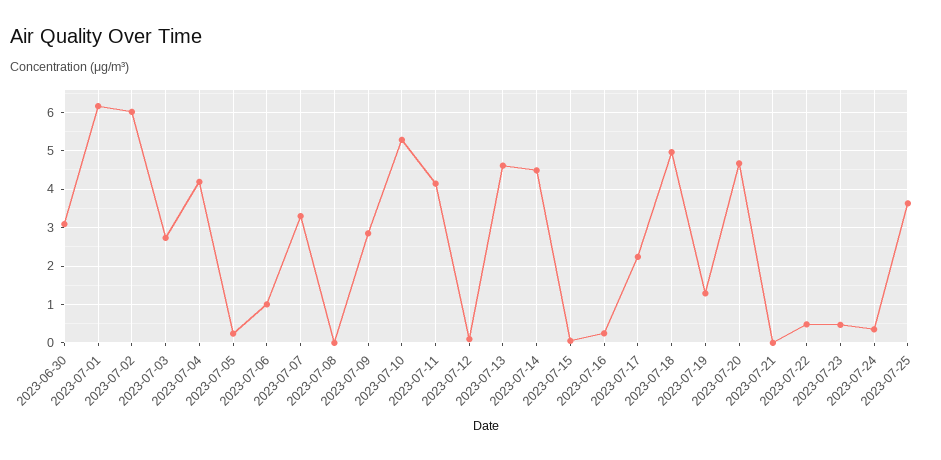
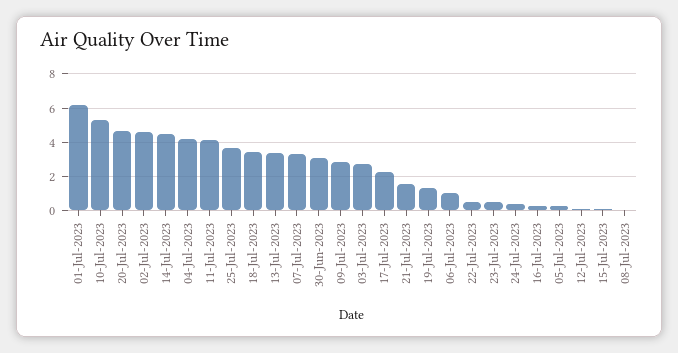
2023-07-02: 6 -> 4.5
2023-07-13: 4.6 -> 3.5
2023-07-18: 5 -> 3.5
2023-07-21: 0 -> 1.5

